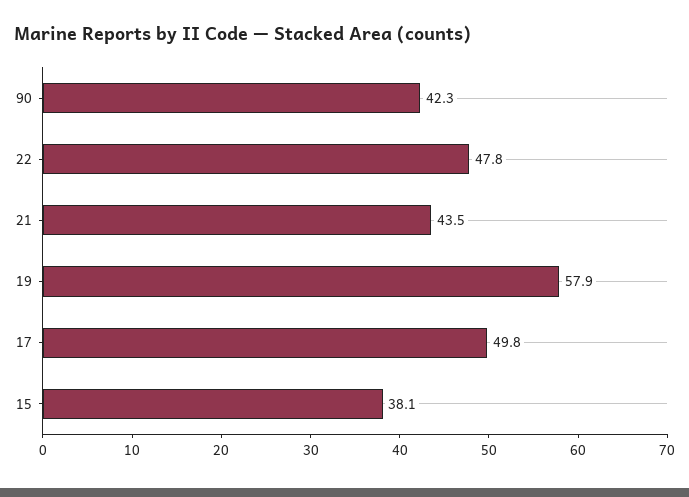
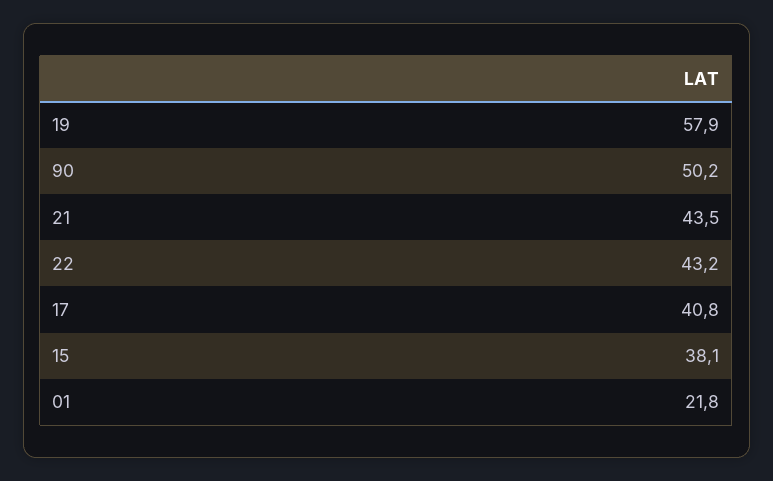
90: 42.3 -> 50.2
22: 47.8 -> 43.2
17: 49.8 -> 40.8
01: none -> 21.8

